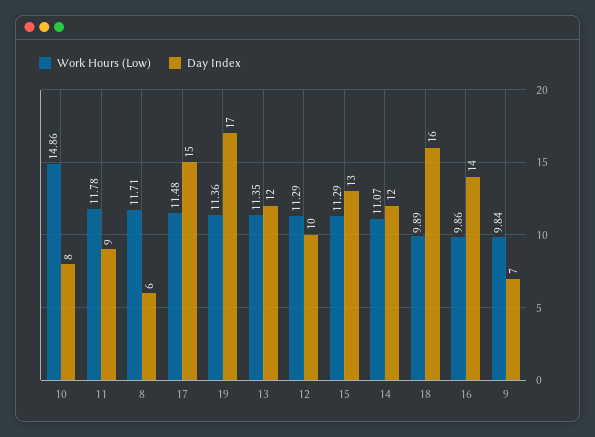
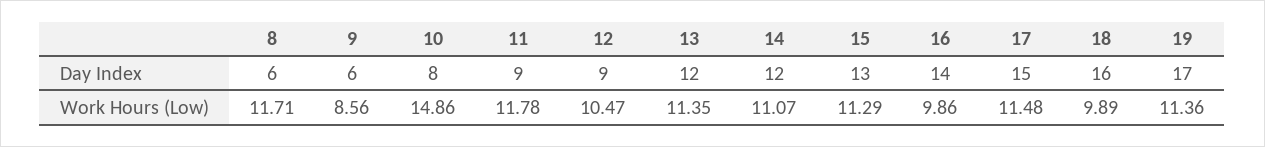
Work Hours (Low), 12: 11.29 -> 10.47
Day Index, 12: 10 -> 9
Work Hours (Low), 9: 9.84 -> 8.56
Day Index, 9: 7 -> 6

